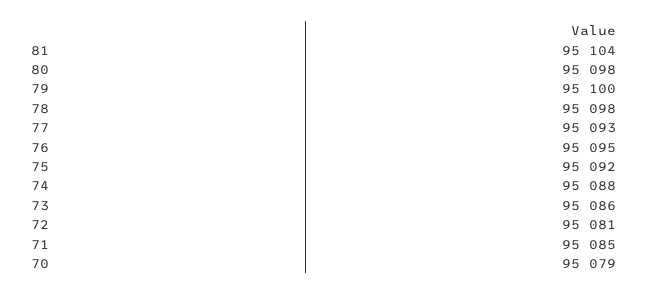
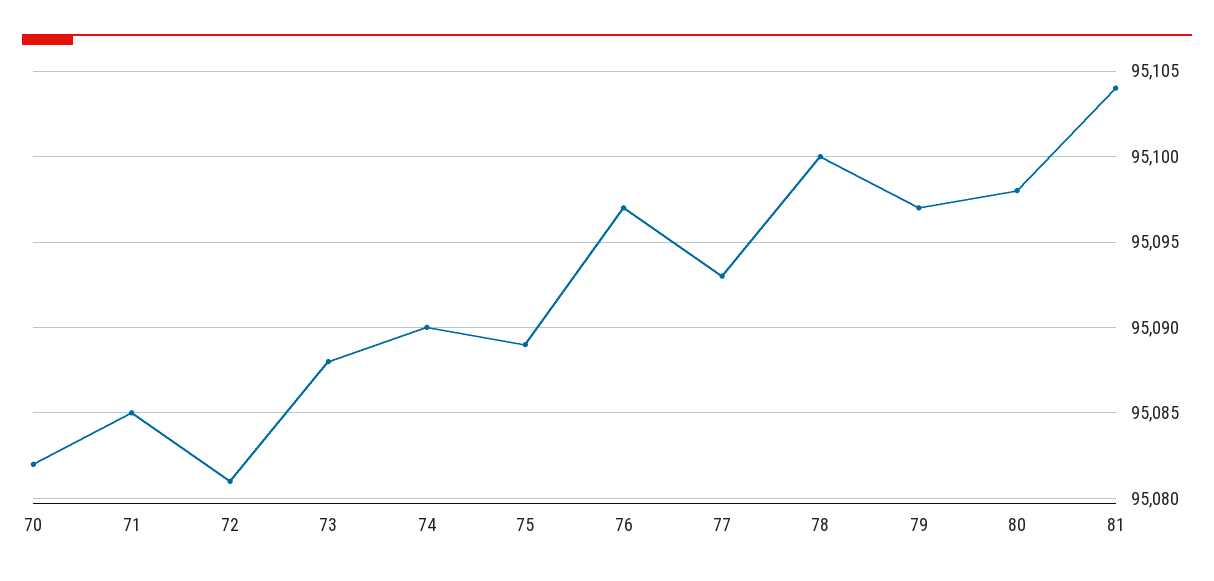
79: 95100 -> 95097
78: 95098 -> 95100
76: 95095 -> 95097
75: 95092 -> 95089
74: 95088 -> 95090
73: 95086 -> 95088
70: 95079 -> 95082

